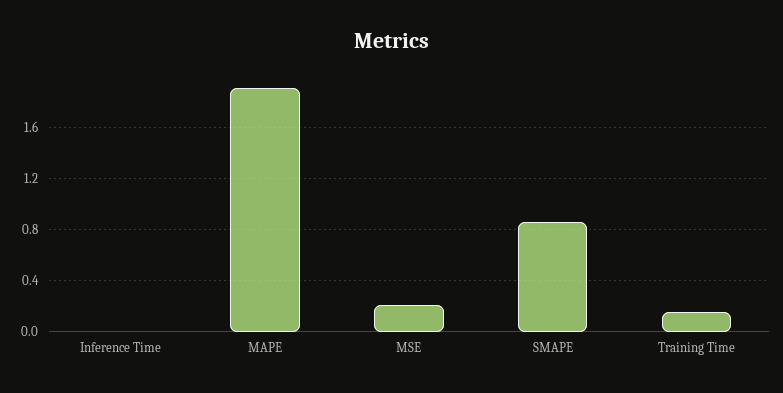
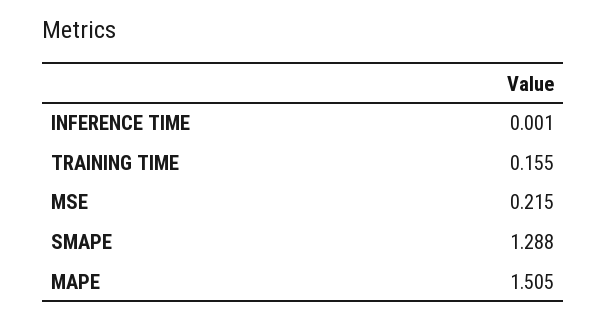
MAPE: 1.9 -> 1.505
SMAPE: 0.85 -> 1.288

